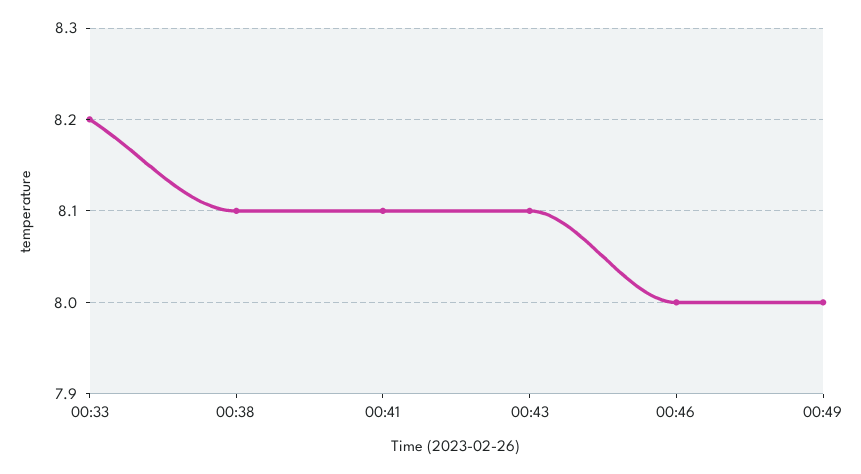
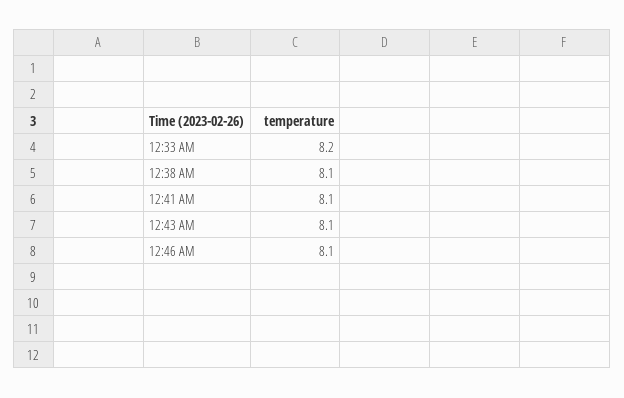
00:46: 8 -> 8.1
00:49: 8 -> none

